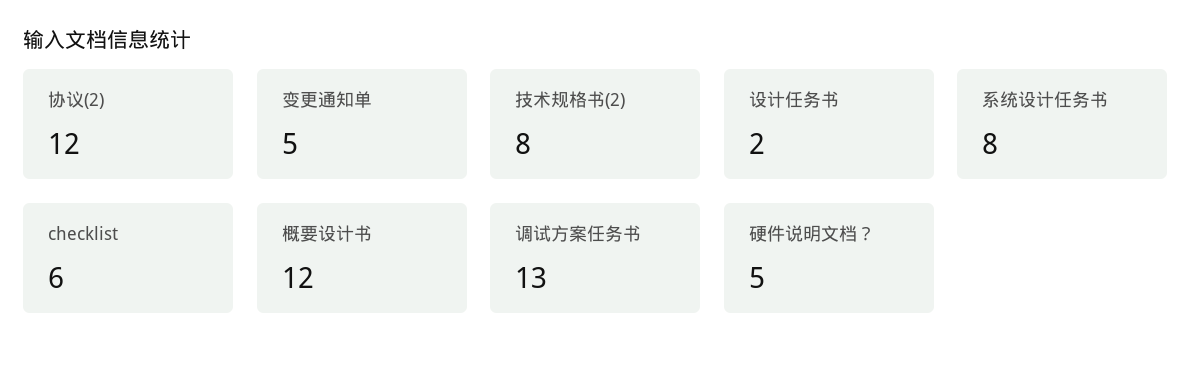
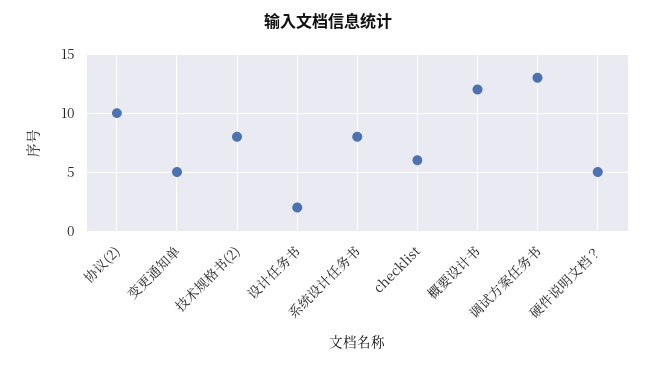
协议(2): 12 -> 10

